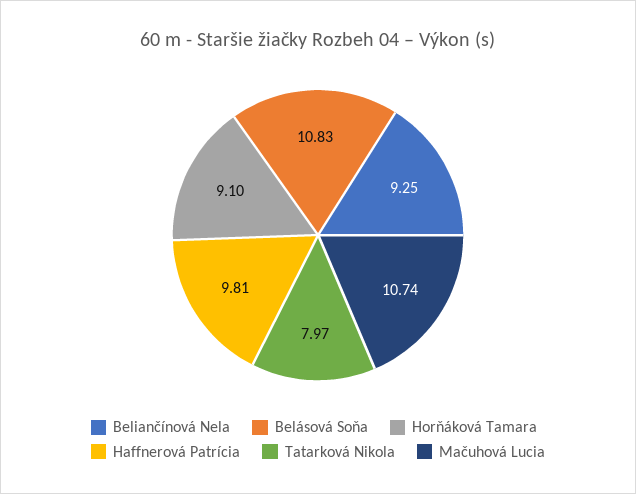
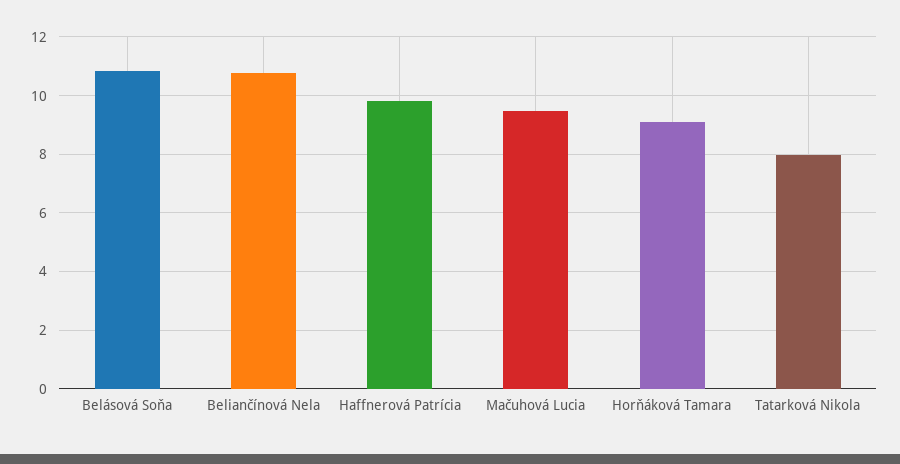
Beliančínová Nela: 9.25 -> 10.75
Mačuhová Lucia: 10.74 -> 9.5

